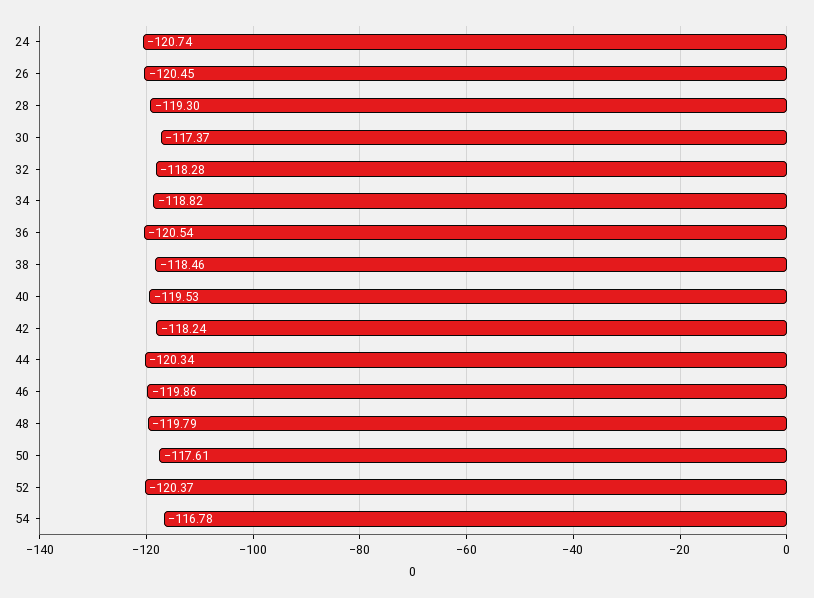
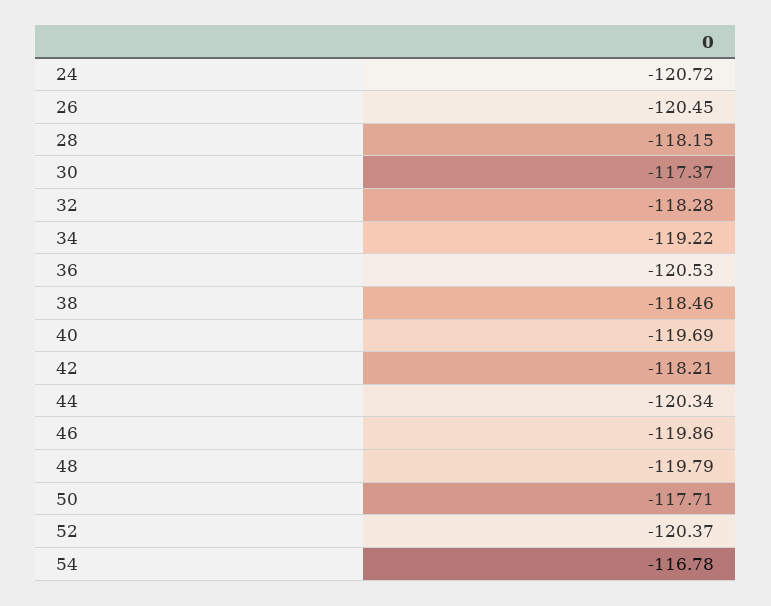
24: -120.74 -> -120.72
28: -119.3 -> -118.15
34: -118.82 -> -119.22
36: -120.54 -> -120.53
40: -119.53 -> -119.69
42: -118.24 -> -118.21
50: -117.61 -> -117.71

